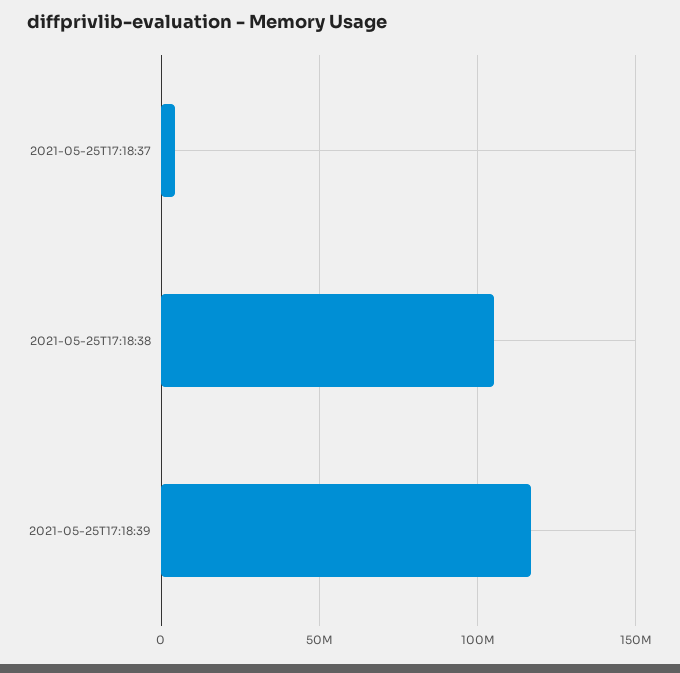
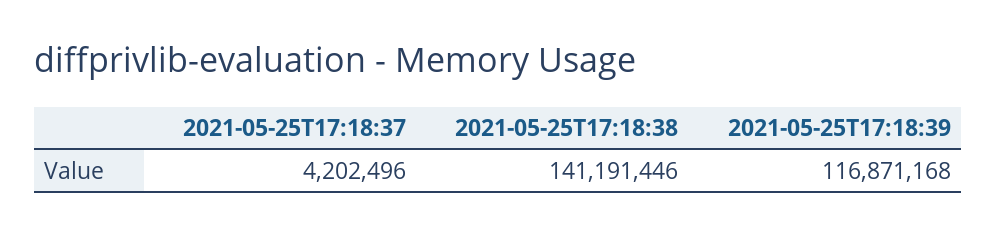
2021-05-25T17:18:38: 105000000 -> 141191446

